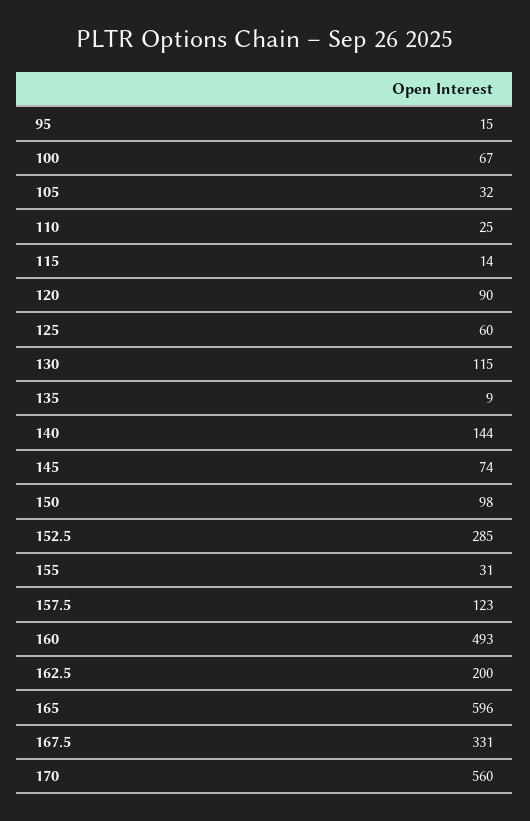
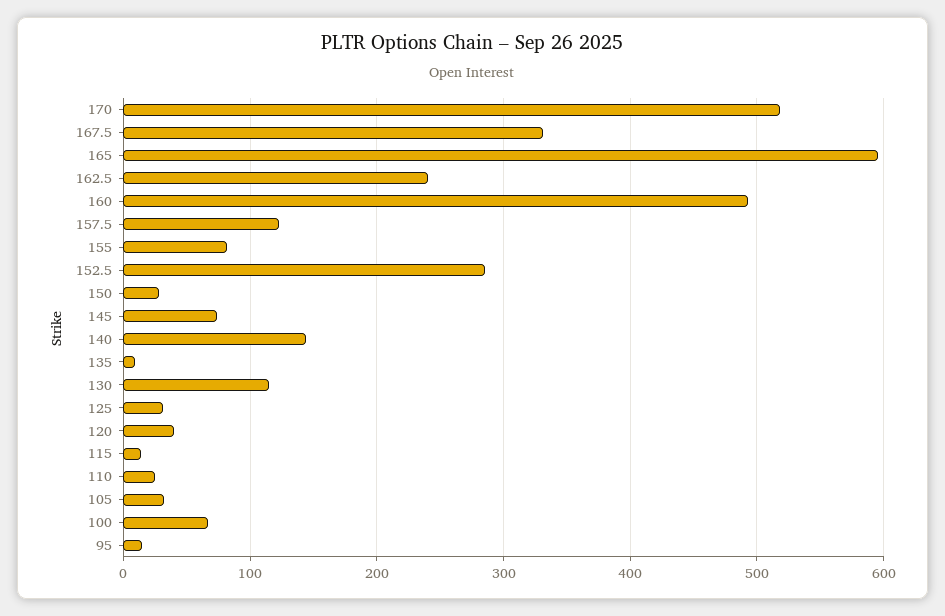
120: 90 -> 40
125: 60 -> 30
150: 98 -> 30
155: 31 -> 80
162.5: 200 -> 240
170: 560 -> 520

